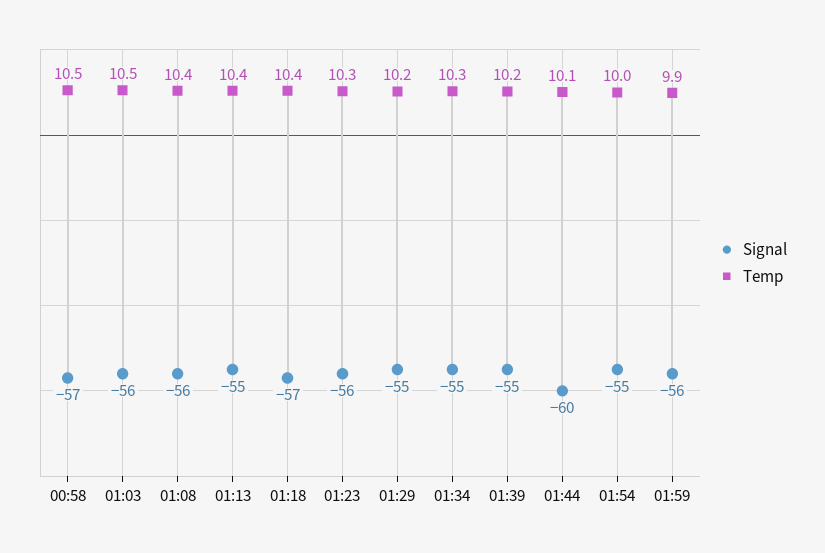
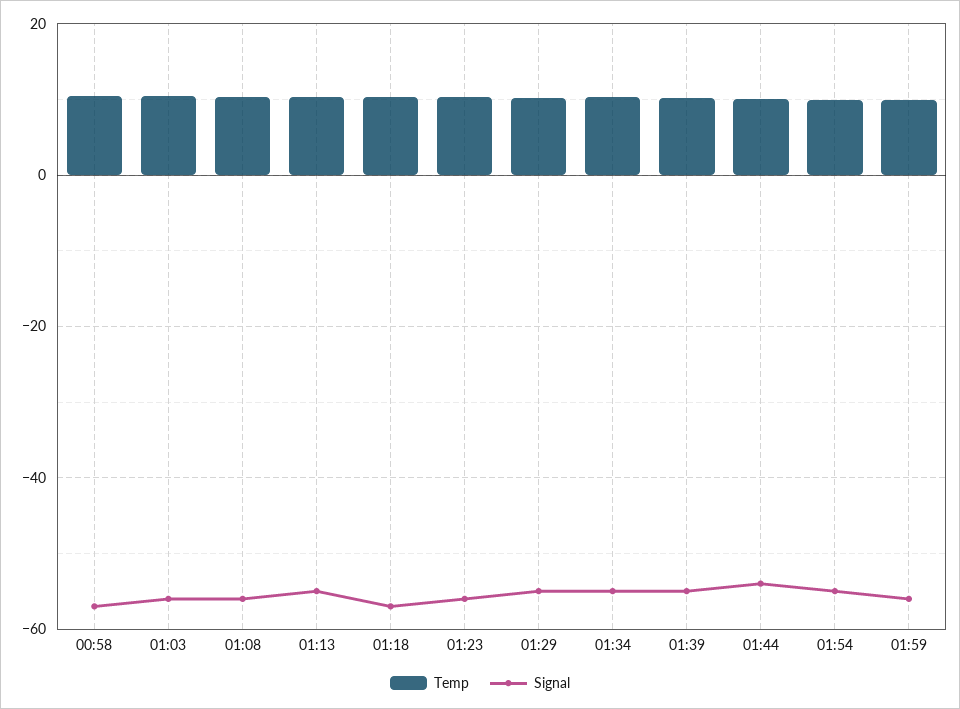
Signal, 01:44: -60 -> -54

